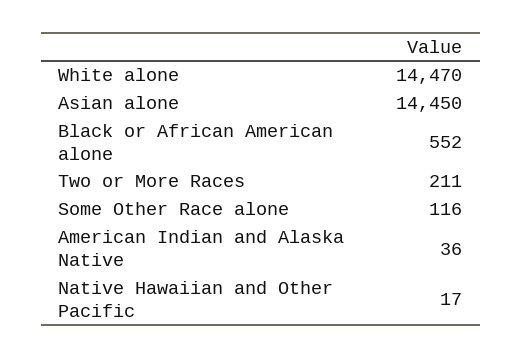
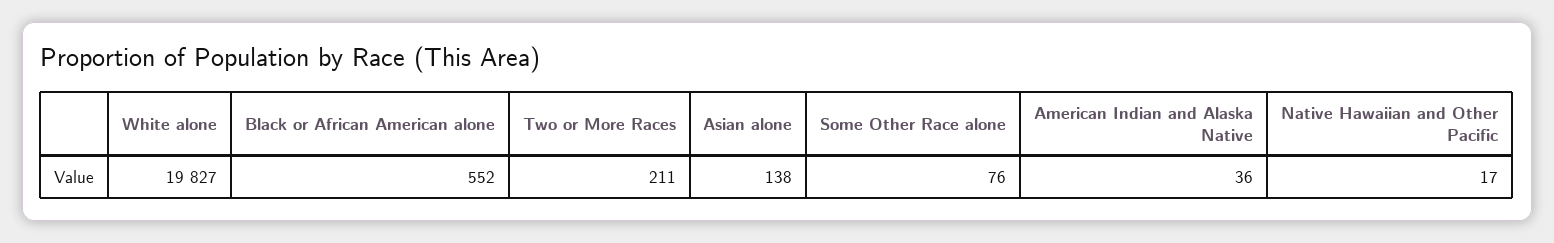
White alone: 14470 -> 19827
Asian alone: 14450 -> 138
Some Other Race alone: 116 -> 76

